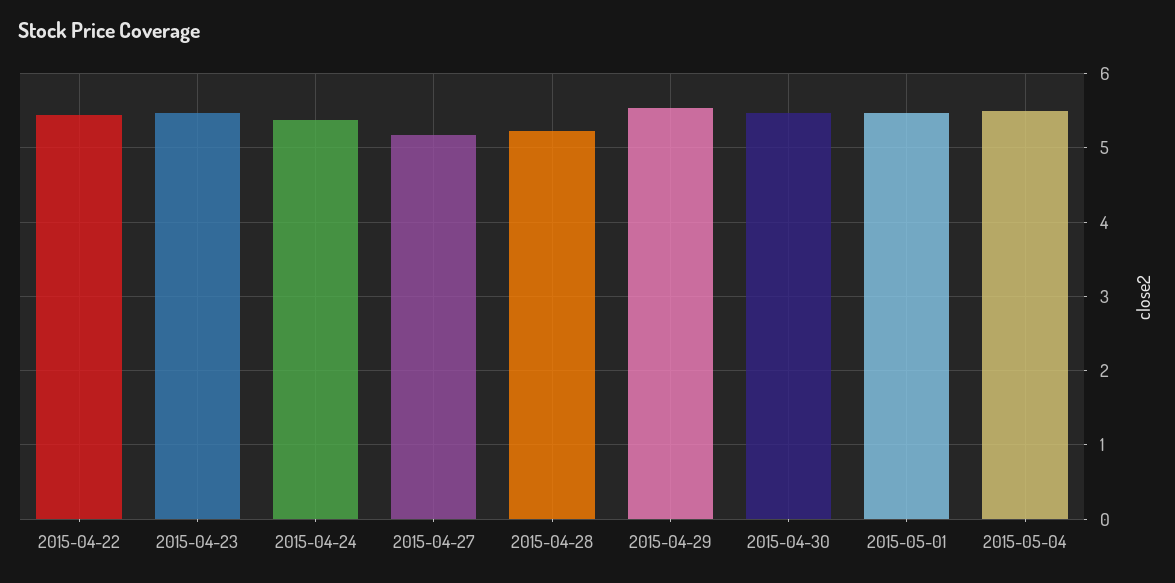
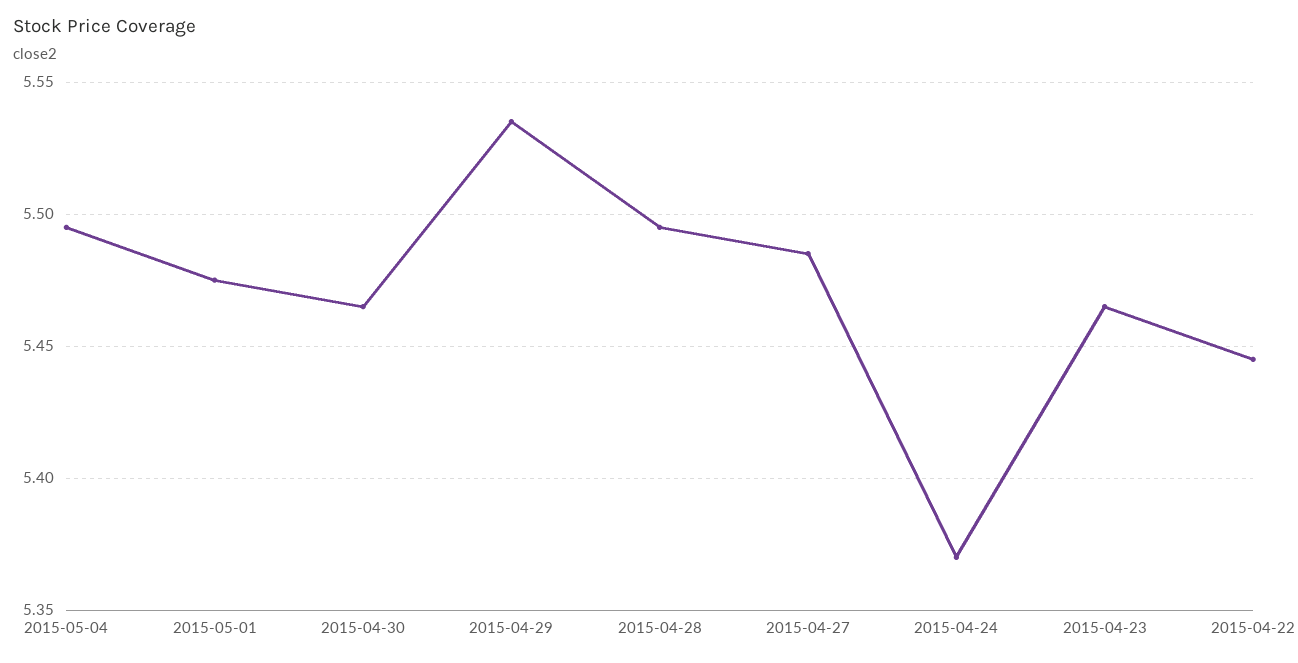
2015-04-27: 5.2 -> 5.485
2015-04-28: 5.2 -> 5.495

